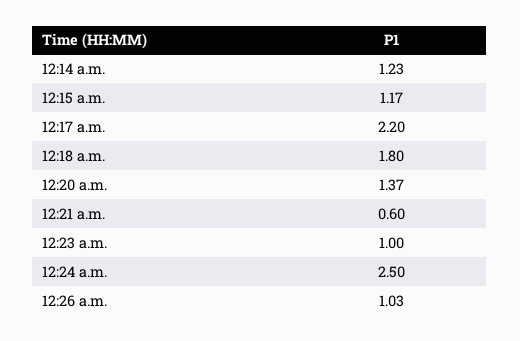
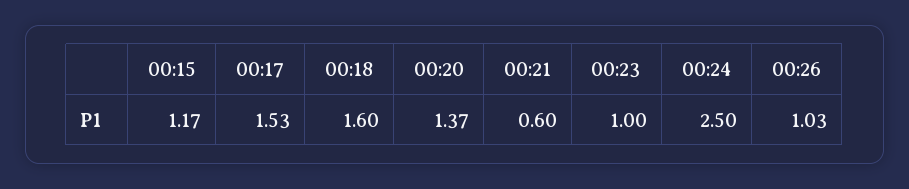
12:14 a.m.: 1.23 -> none
12:17 a.m.: 2.2 -> 1.53
12:18 a.m.: 1.8 -> 1.6

